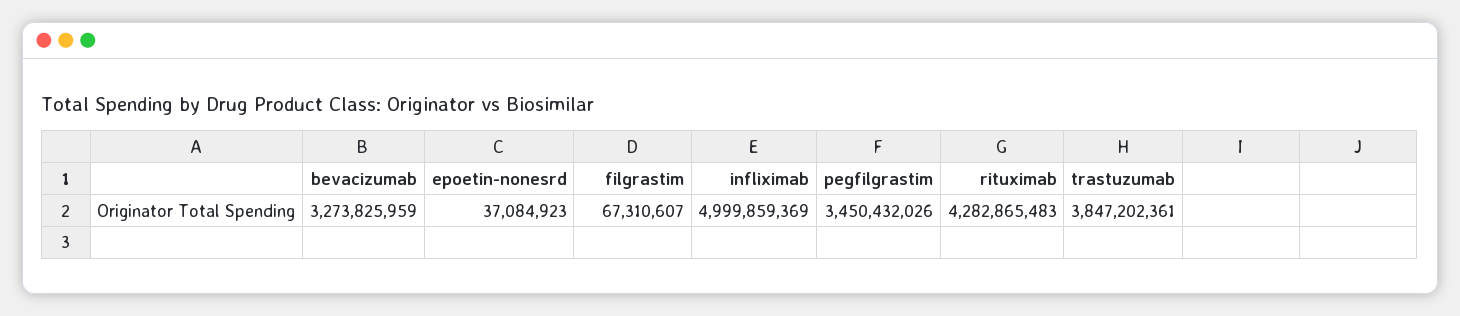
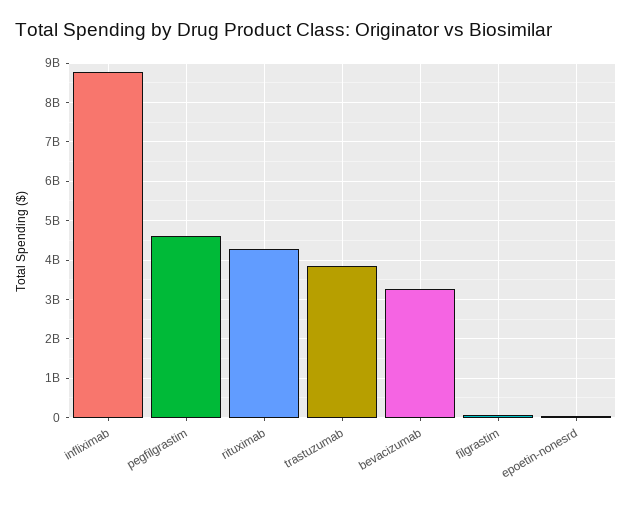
infliximab: 4999859369 -> 8800000000
pegfilgrastim: 3450432026 -> 4600000000

